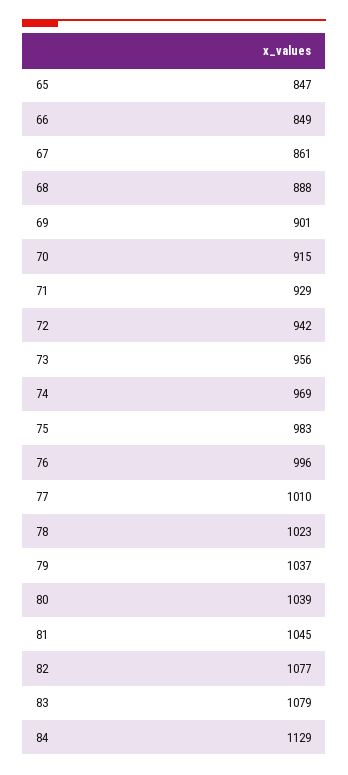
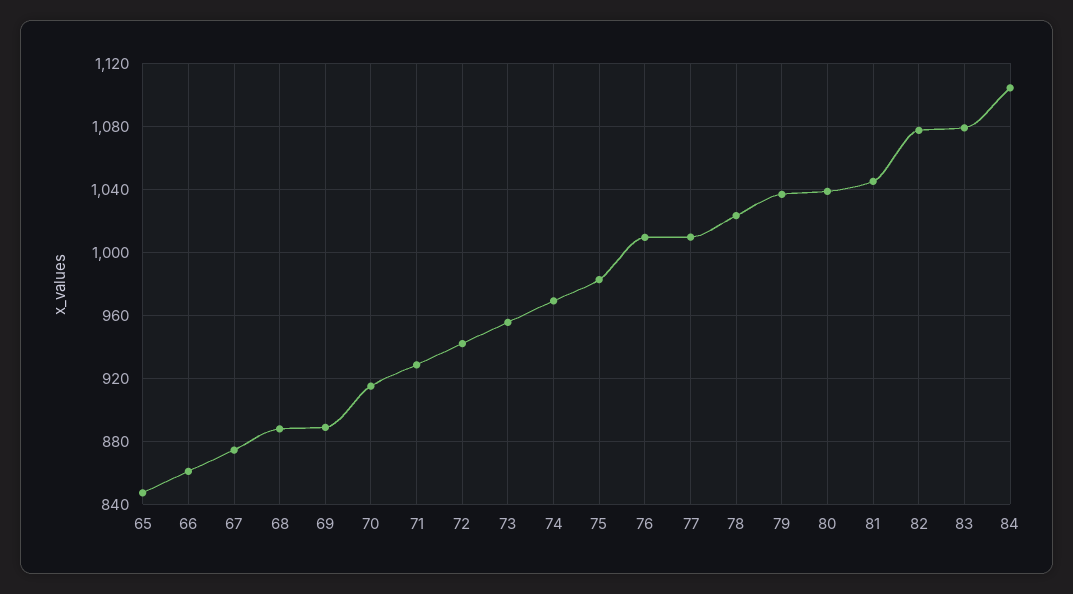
66: 849 -> 860
67: 861 -> 875
69: 901 -> 890
76: 996 -> 1010
84: 1129 -> 1105

